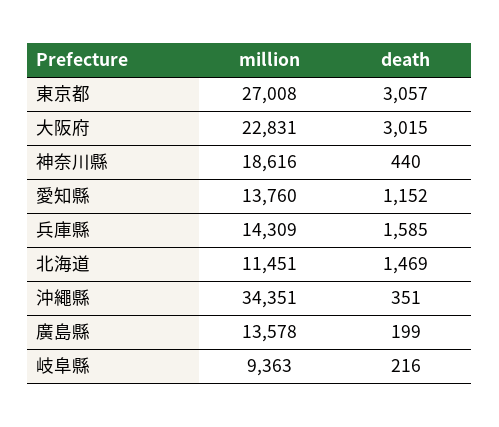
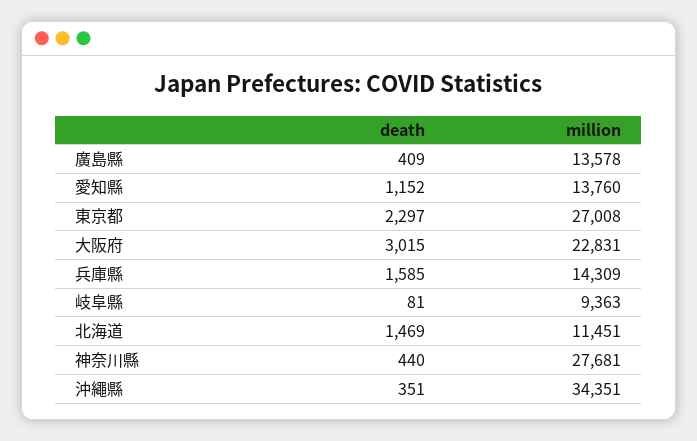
death, 東京都: 3057 -> 2297
million, 神奈川縣: 18616 -> 27681
death, 廣島縣: 199 -> 409
death, 岐阜縣: 216 -> 81

